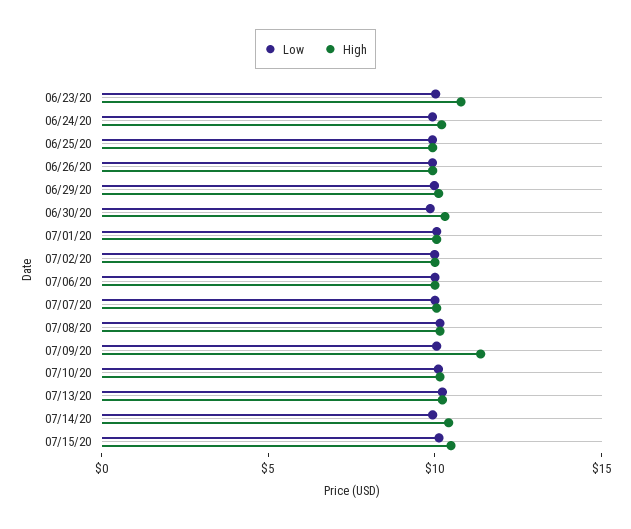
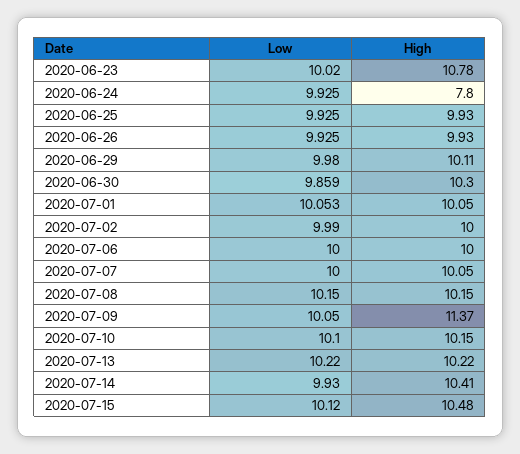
High, 06/24/20: 10 -> 7.8

